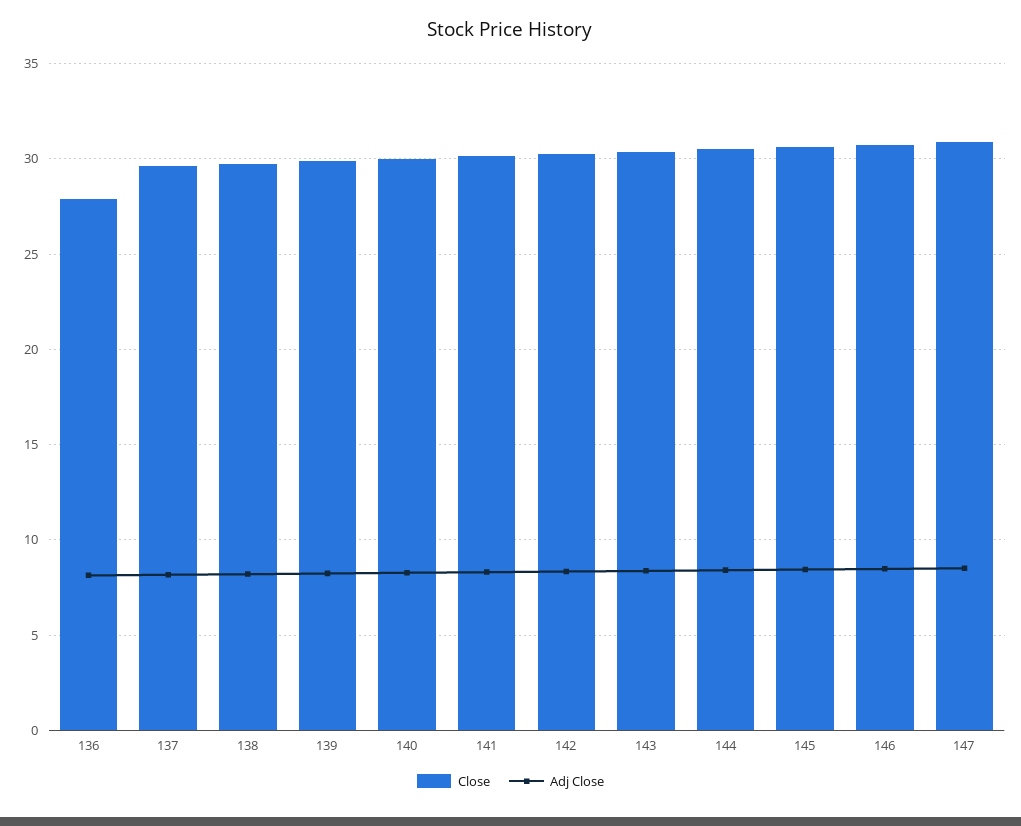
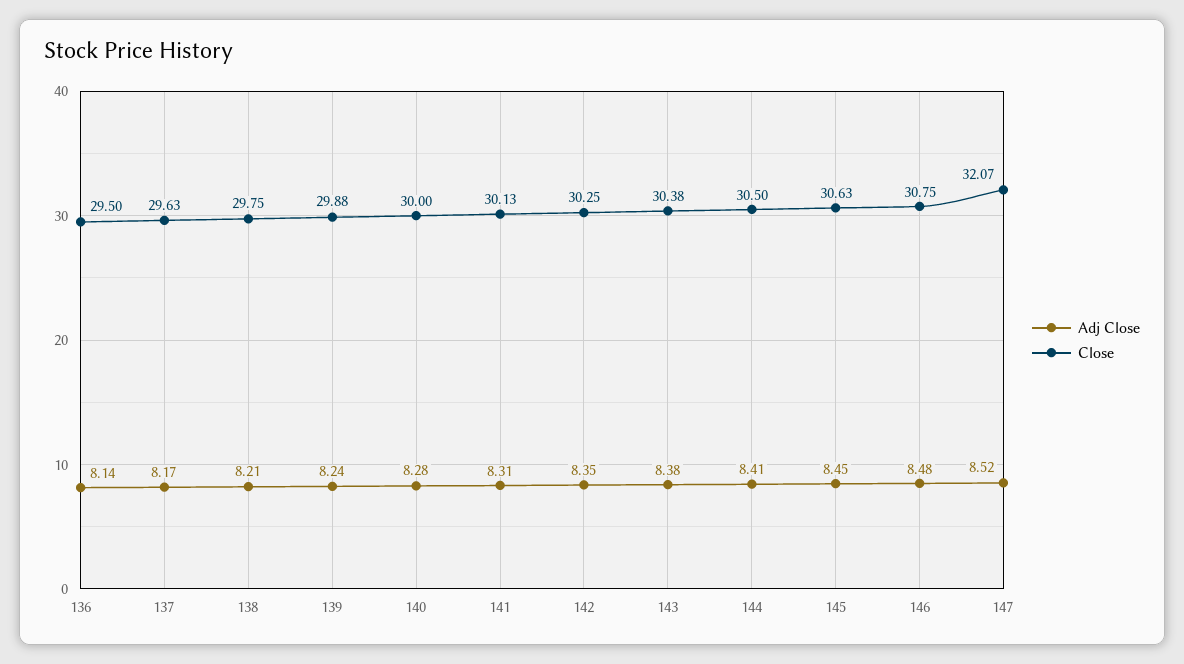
Close, 136: 28 -> 29.5
Close, 147: 31 -> 32.07

